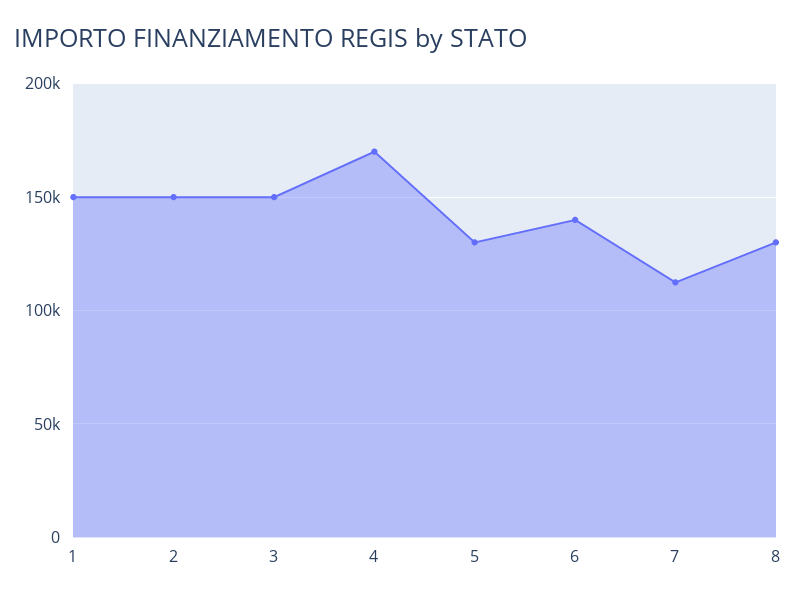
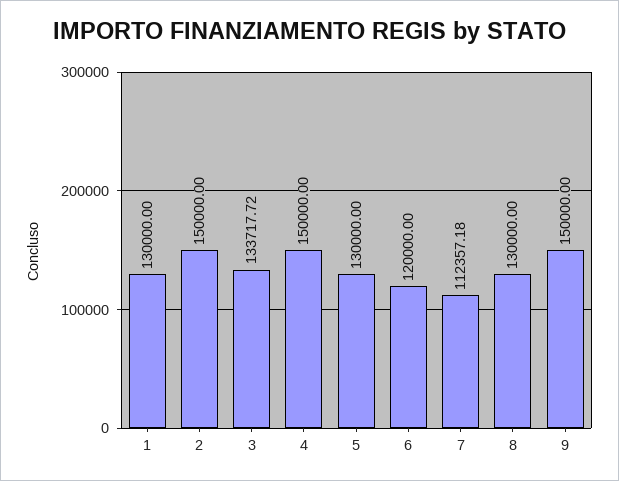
1: 150000 -> 130000
3: 150000 -> 133717.72
4: 170000 -> 150000
6: 140000 -> 120000
9: none -> 150000

